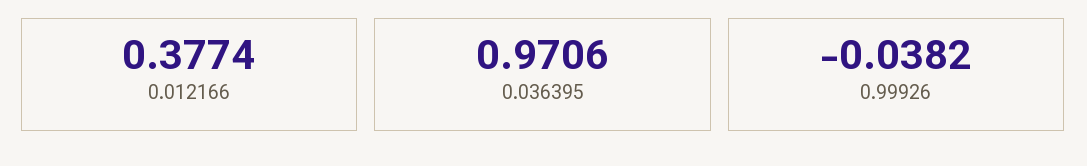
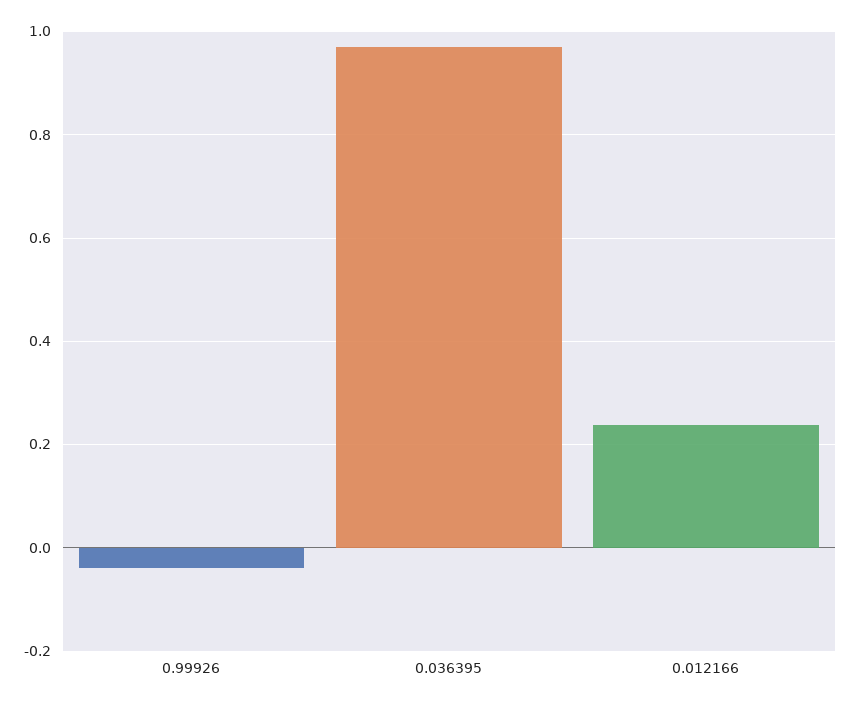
0.012166: 0.3774 -> 0.24

